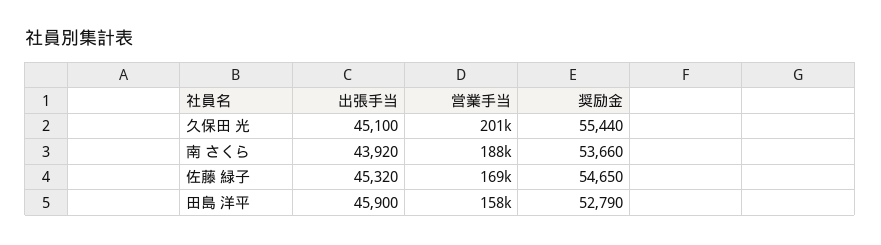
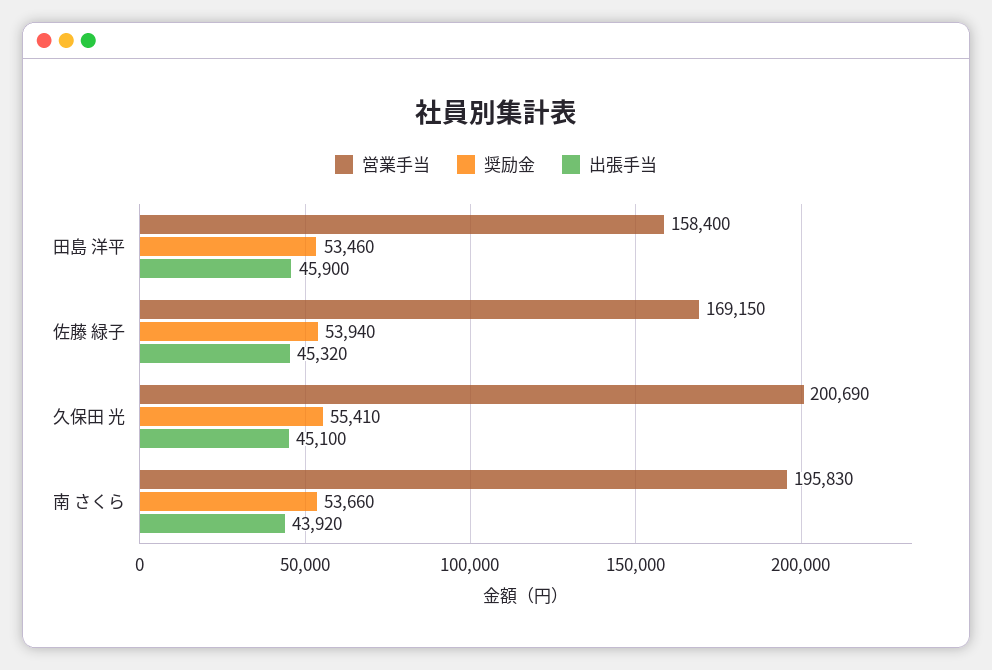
奨励金, 久保田 光: 55440 -> 55410
営業手当, 南 さくら: 188000 -> 195830
奨励金, 佐藤 緑子: 54650 -> 53940
奨励金, 田島 洋平: 52790 -> 53460

